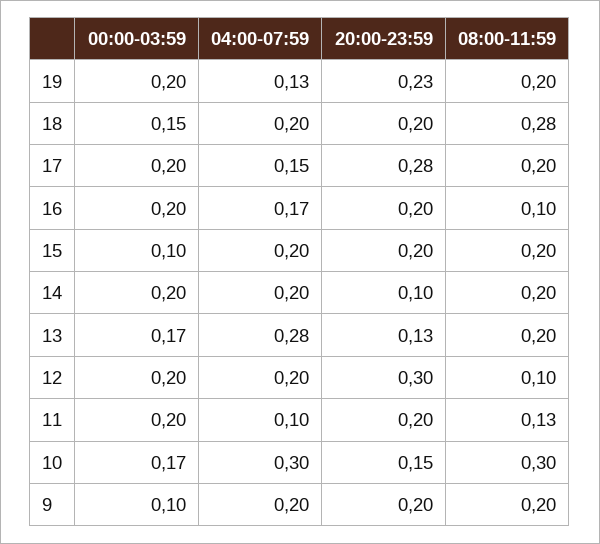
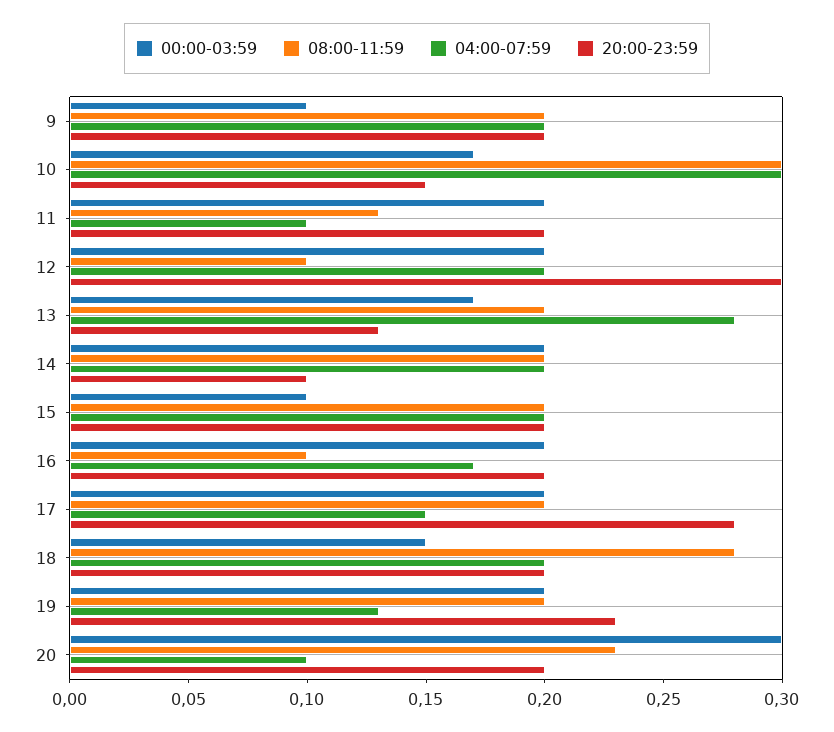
00:00-03:59, 20: none -> 0.3
08:00-11:59, 20: none -> 0.23
04:00-07:59, 20: none -> 0.1
20:00-23:59, 20: none -> 0.2

